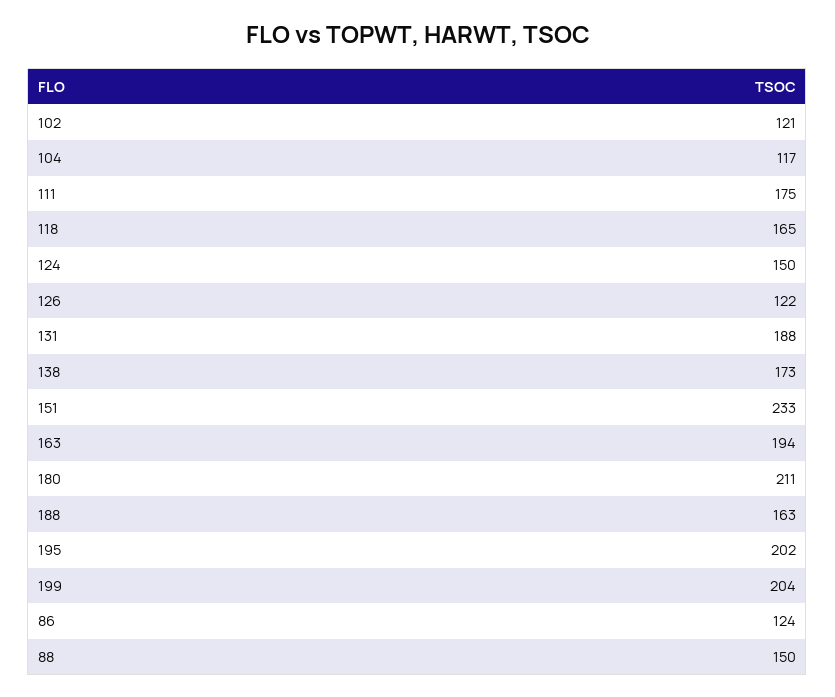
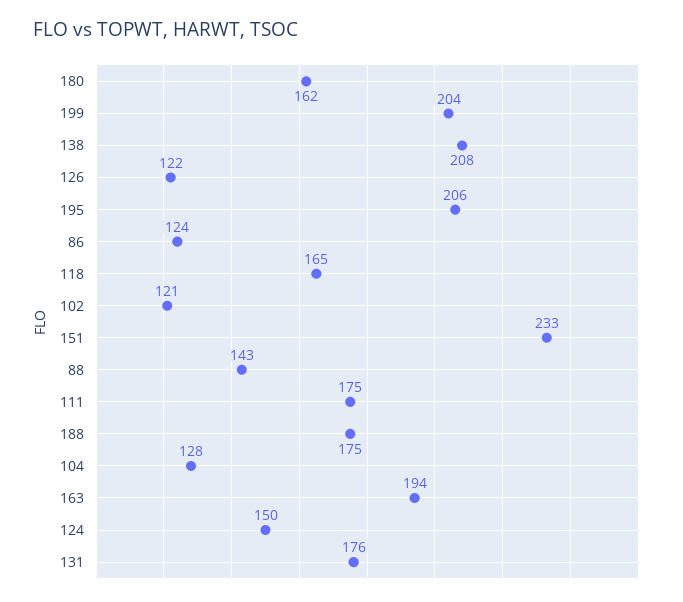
104: 117 -> 128
131: 188 -> 176
138: 173 -> 208
180: 211 -> 162
188: 163 -> 175
195: 202 -> 206
88: 150 -> 143

